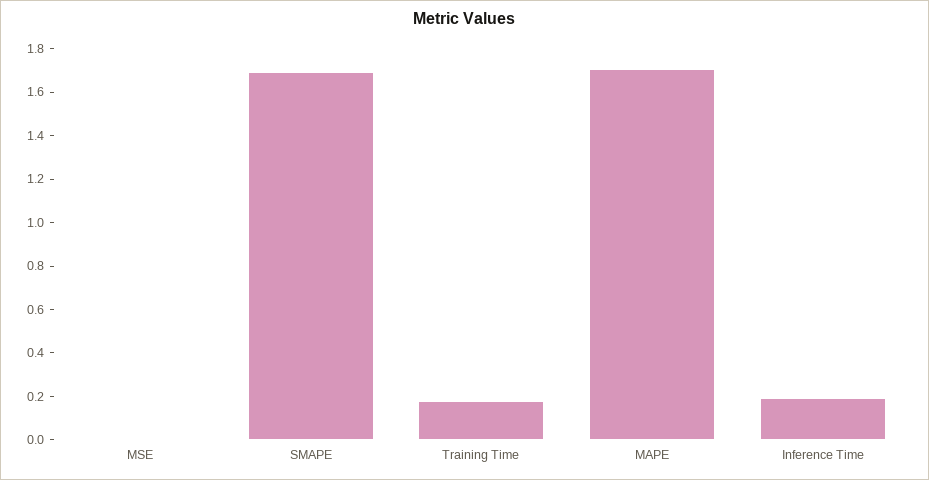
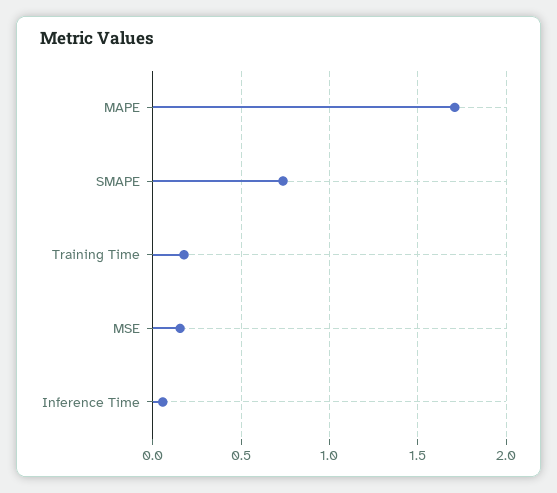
MSE: 0 -> 0.15
SMAPE: 1.7 -> 0.75
Inference Time: 0.2 -> 0.05

